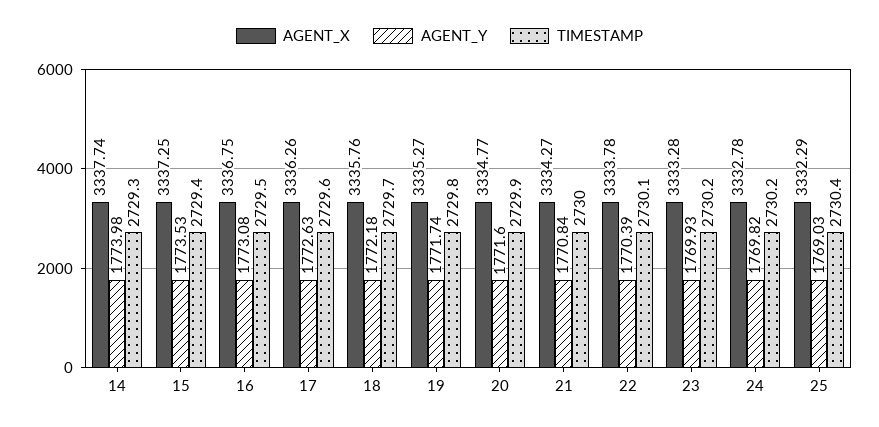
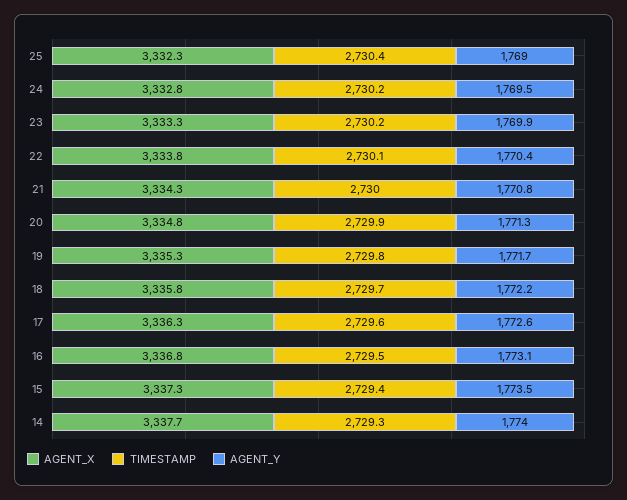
AGENT_Y, 20: 1771.6 -> 1771.3
AGENT_Y, 24: 1769.82 -> 1769.5

